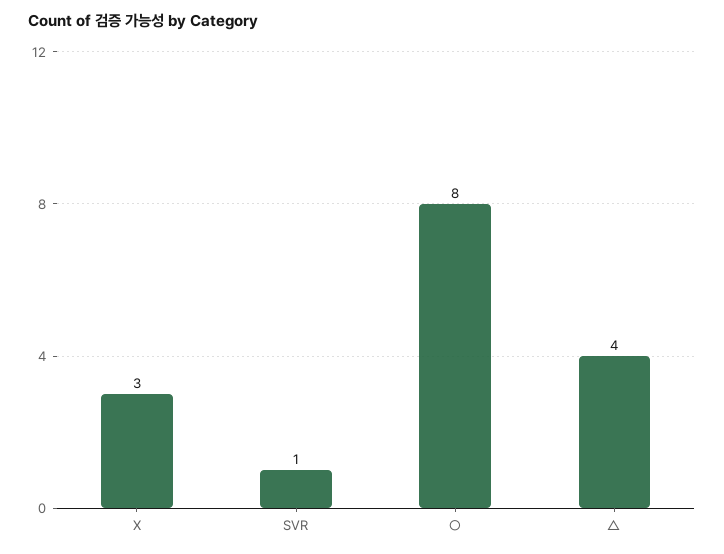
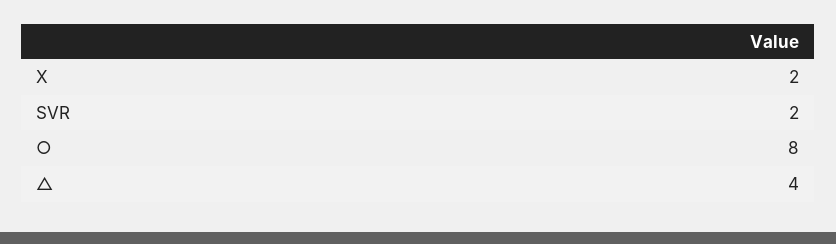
X: 3 -> 2
SVR: 1 -> 2

